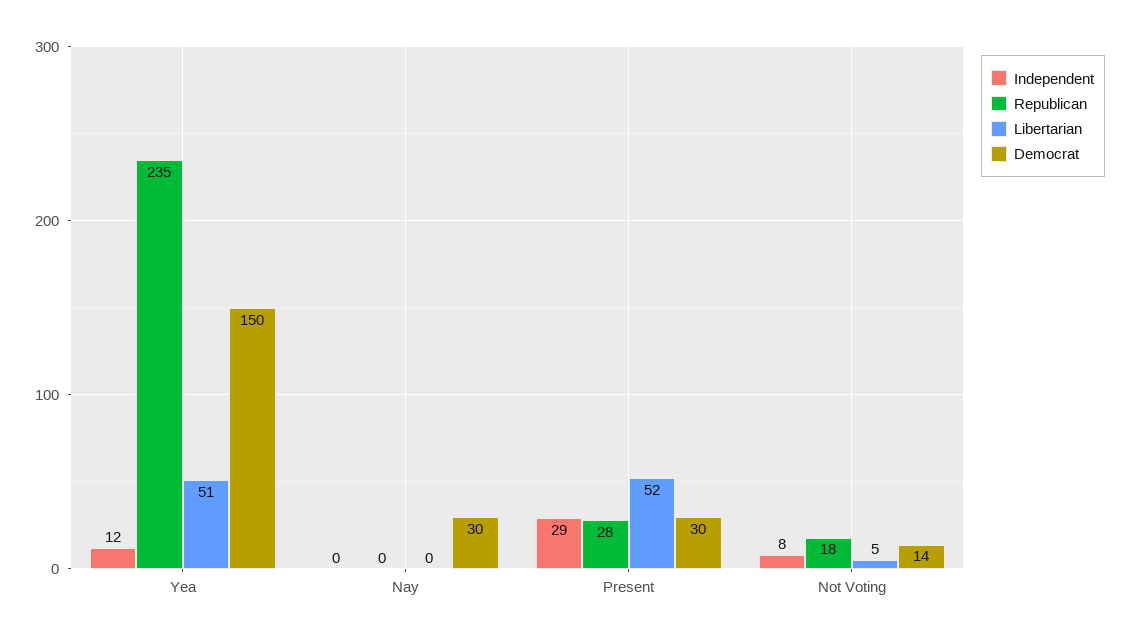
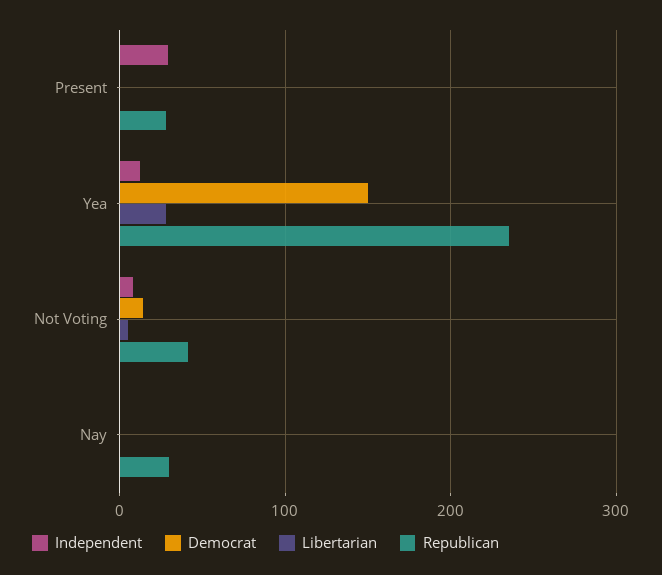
Libertarian, Yea: 51 -> 30
Republican, Nay: 0 -> 30
Democrat, Nay: 30 -> 0
Libertarian, Present: 52 -> 0
Democrat, Present: 30 -> 0
Republican, Not Voting: 18 -> 40

